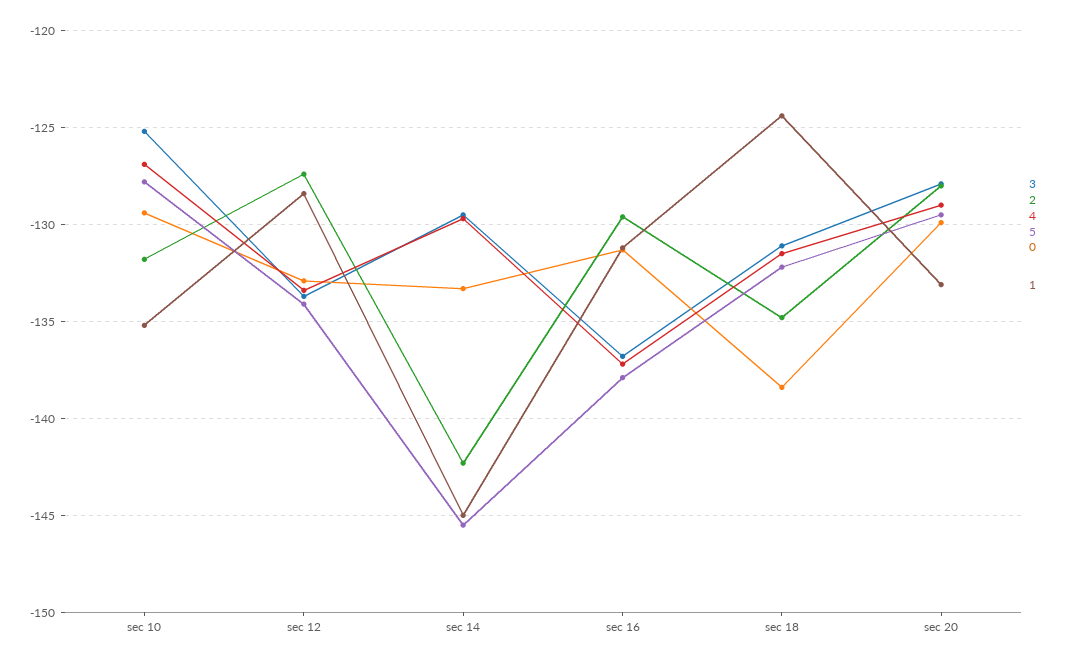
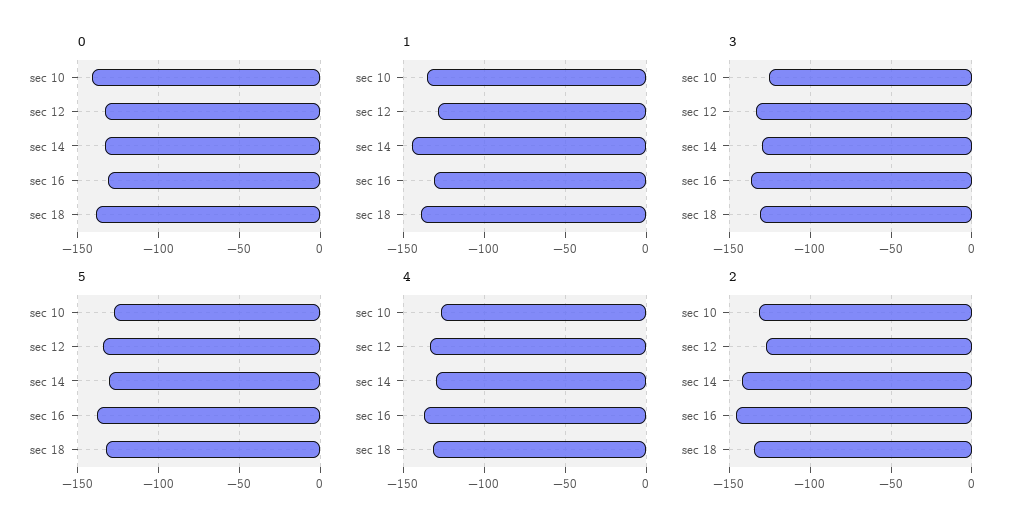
0, sec 10: -129.5 -> -140
5, sec 14: -145.5 -> -130
2, sec 16: -129.5 -> -145
1, sec 18: -124.5 -> -140
3, sec 20: -128 -> none
2, sec 20: -128 -> none
4, sec 20: -129 -> none
5, sec 20: -129.5 -> none
0, sec 20: -130 -> none
1, sec 20: -133 -> none

